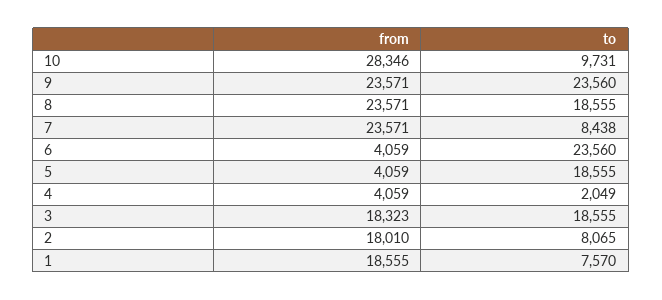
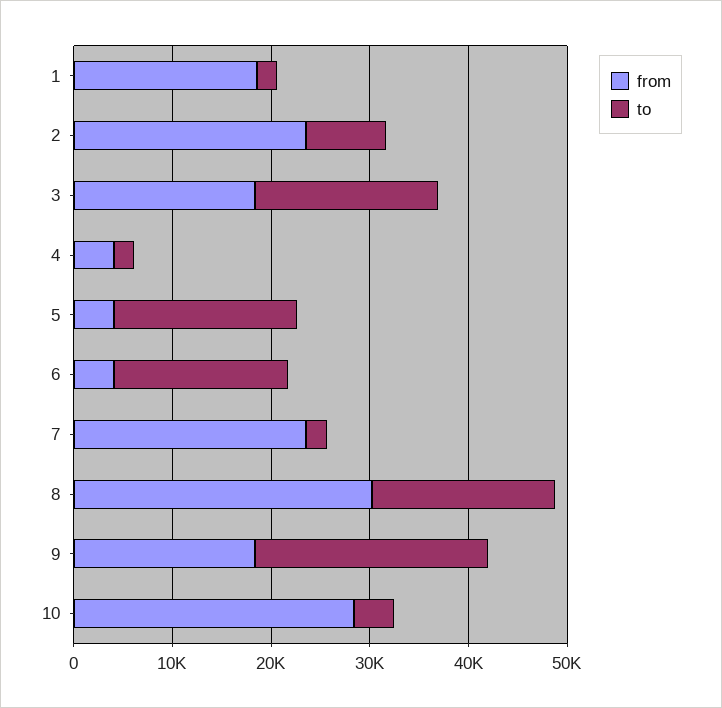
to, 10: 9731 -> 4000
from, 9: 23571 -> 18000
from, 8: 23571 -> 30000
to, 7: 8438 -> 2000
to, 6: 23560 -> 18000
from, 2: 18010 -> 24000
to, 1: 7570 -> 2000

